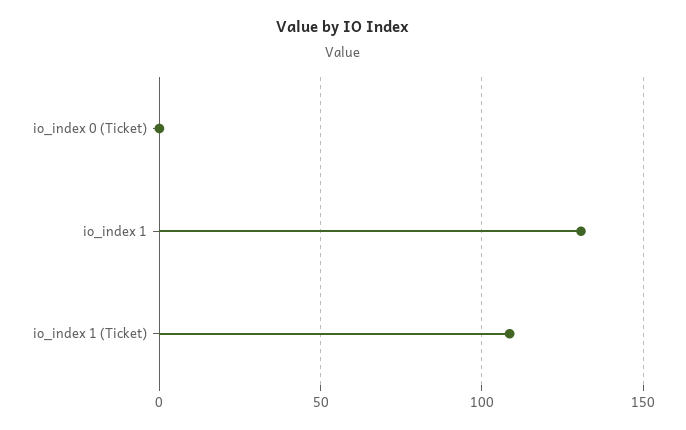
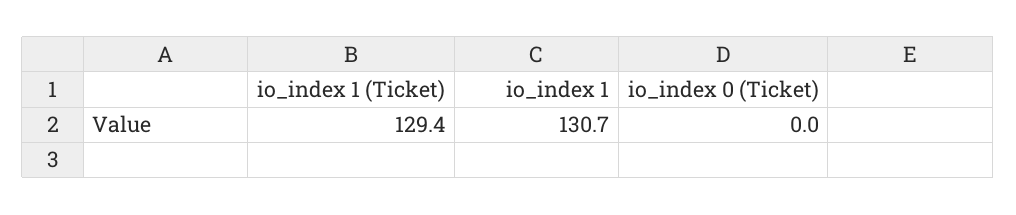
io_index 1 (Ticket): 110 -> 129.4

